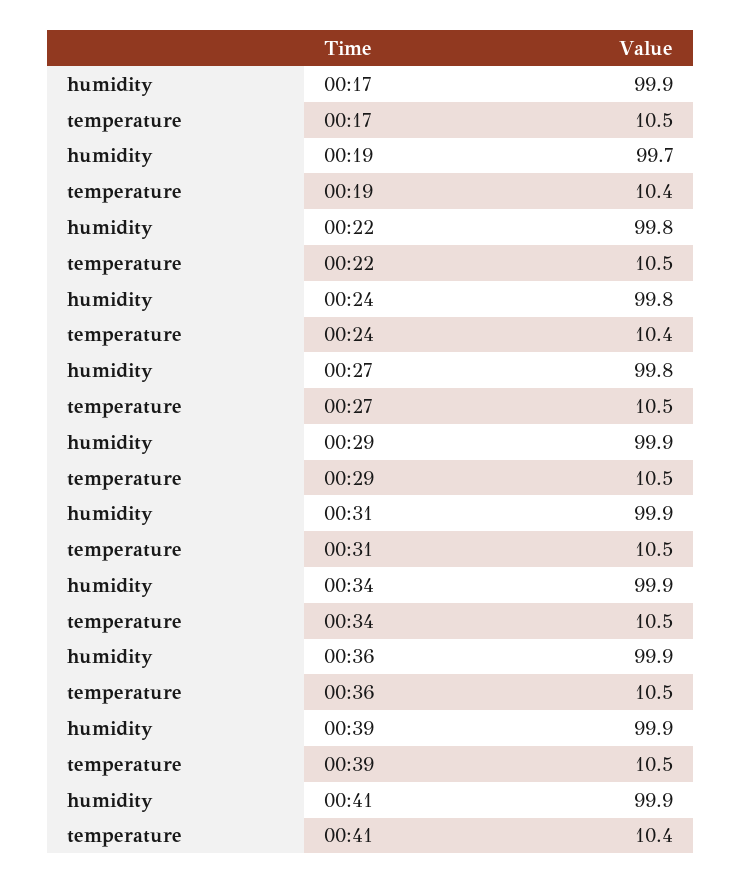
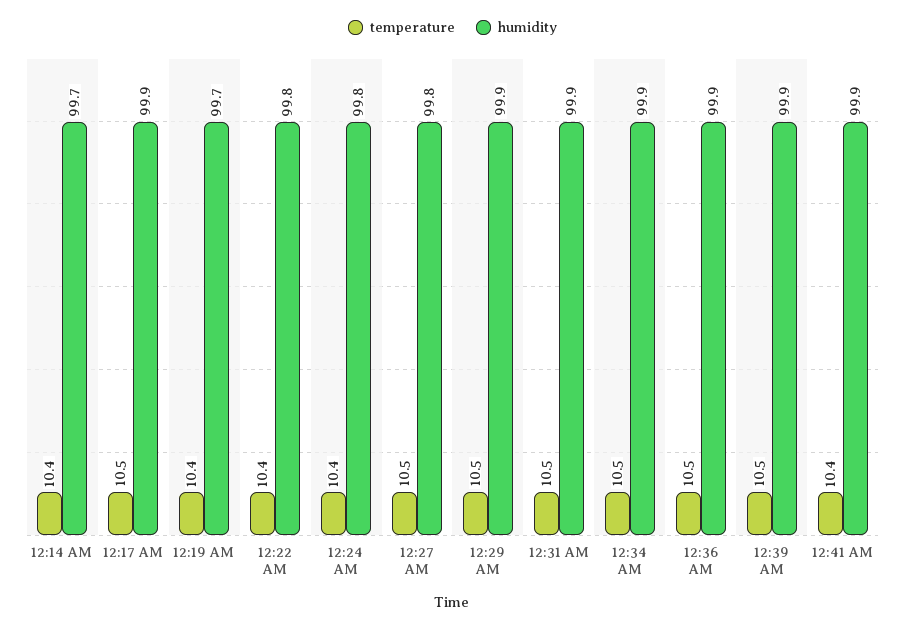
temperature, 00:22: 10.5 -> 10.4
temperature, 12:14 AM: none -> 10.4
humidity, 12:14 AM: none -> 99.7

